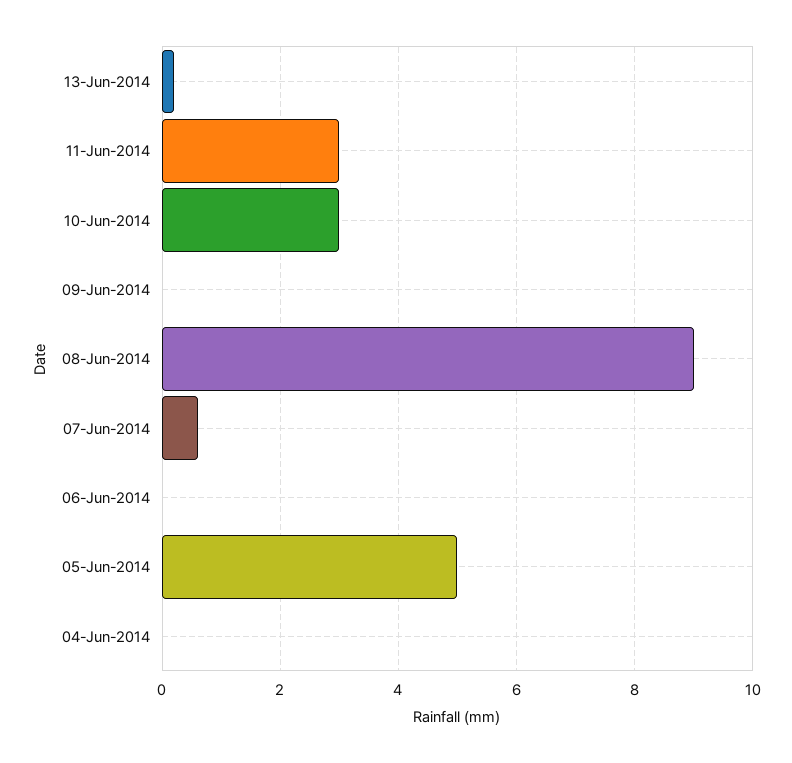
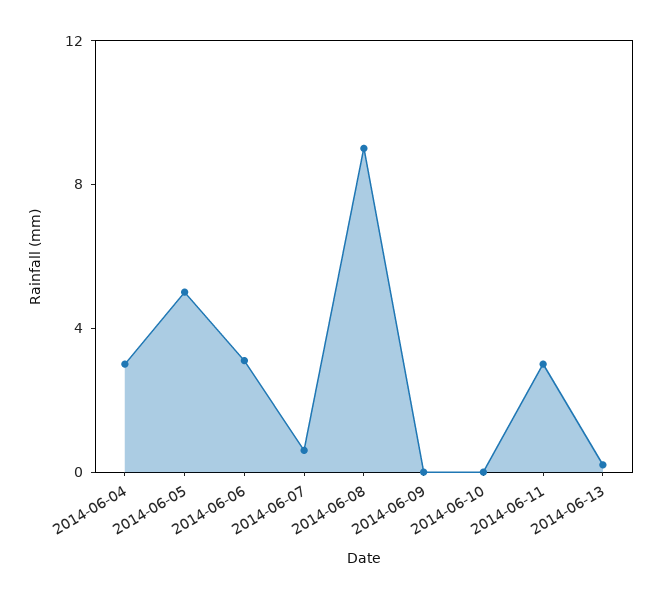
10-Jun-2014: 3 -> 0
06-Jun-2014: 0 -> 3
04-Jun-2014: 0 -> 3

